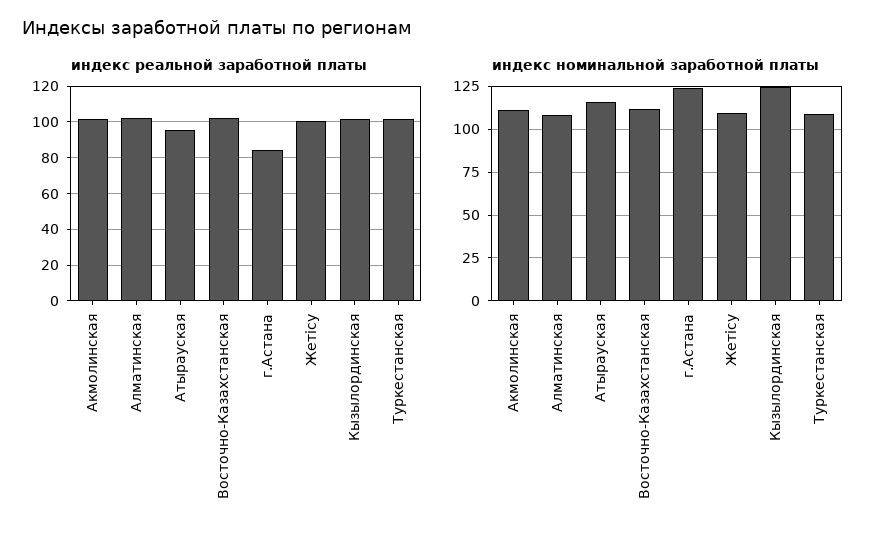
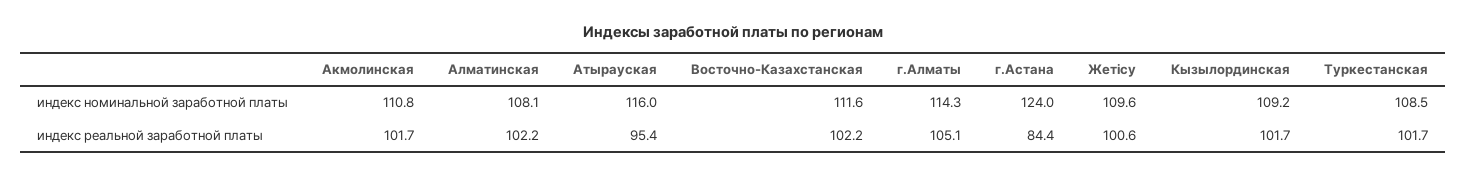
индекс номинальной заработной платы, Кызылординская: 125 -> 109.2
индекс номинальной заработной платы, г.Алматы: none -> 114.3
индекс реальной заработной платы, г.Алматы: none -> 105.1

